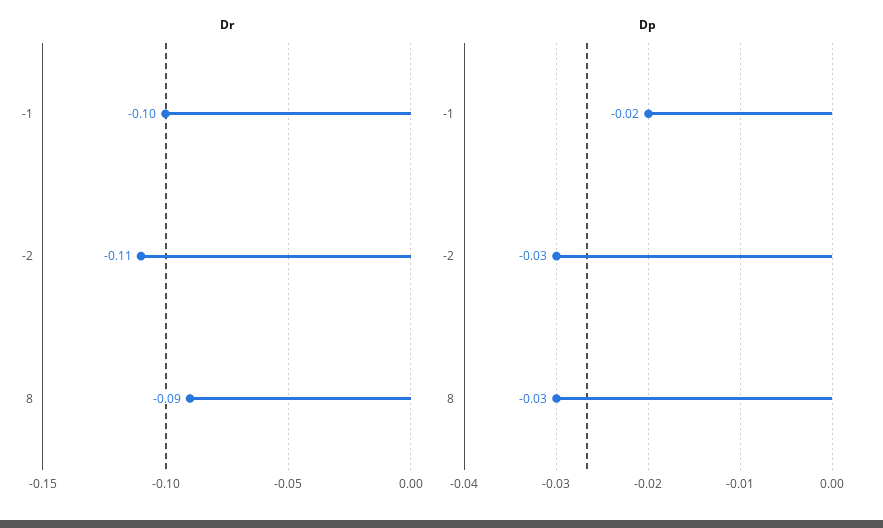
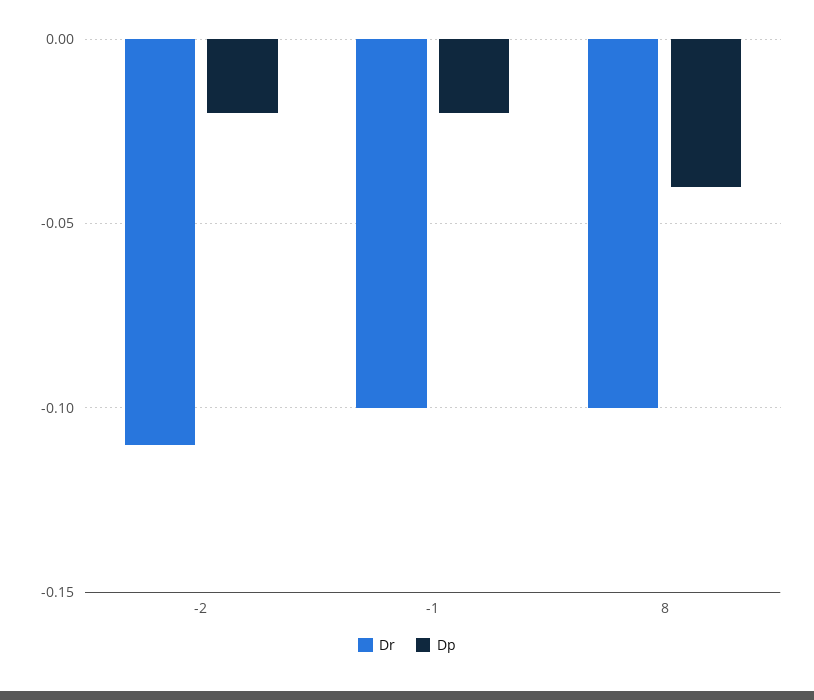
Dr, 8: -0.09 -> -0.1
Dp, -2: -0.03 -> -0.02
Dp, 8: -0.03 -> -0.04

